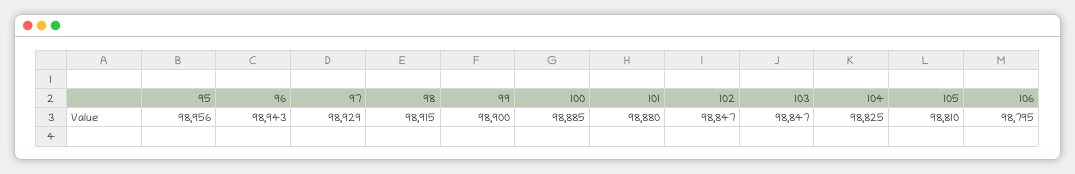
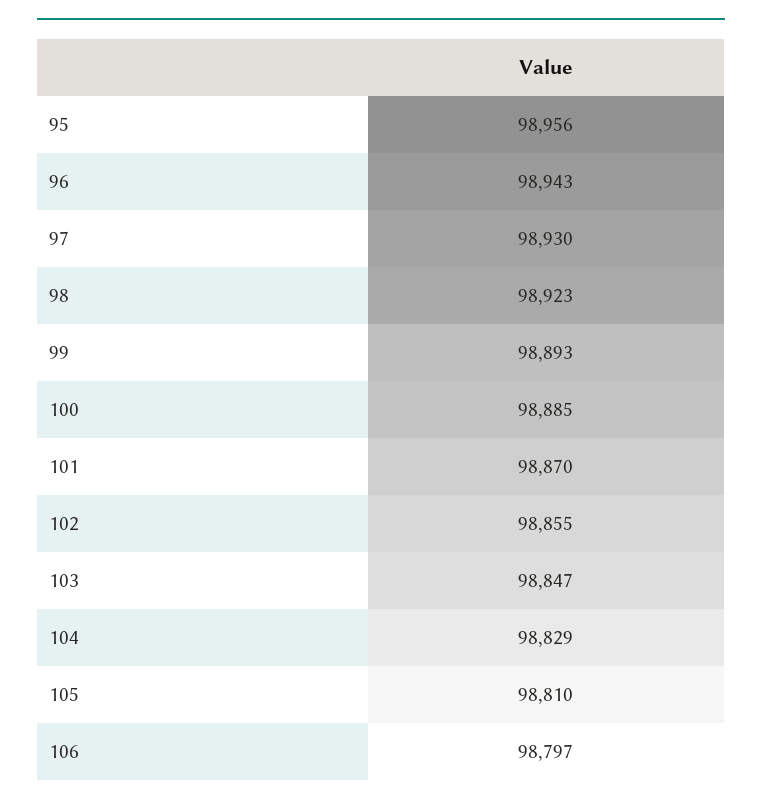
97: 98929 -> 98930
98: 98915 -> 98923
99: 98900 -> 98893
101: 98880 -> 98870
102: 98847 -> 98855
104: 98825 -> 98829
106: 98795 -> 98797

